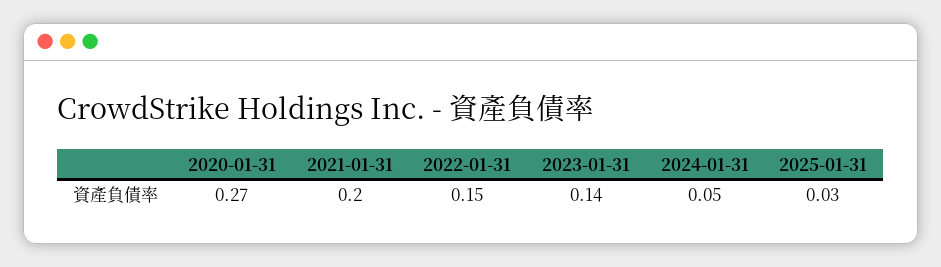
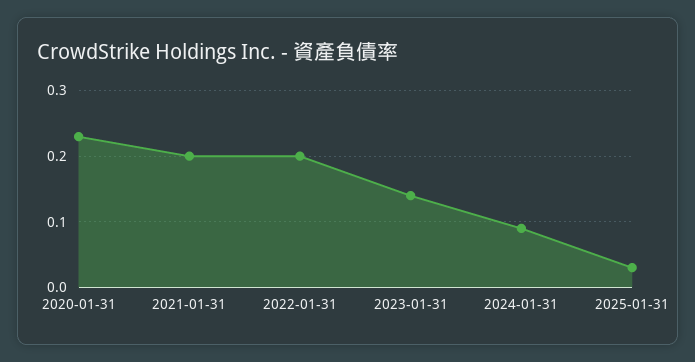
2020-01-31: 0.27 -> 0.23
2022-01-31: 0.15 -> 0.2
2024-01-31: 0.05 -> 0.09

